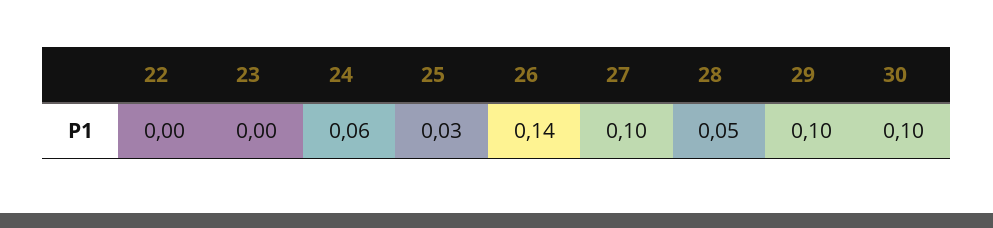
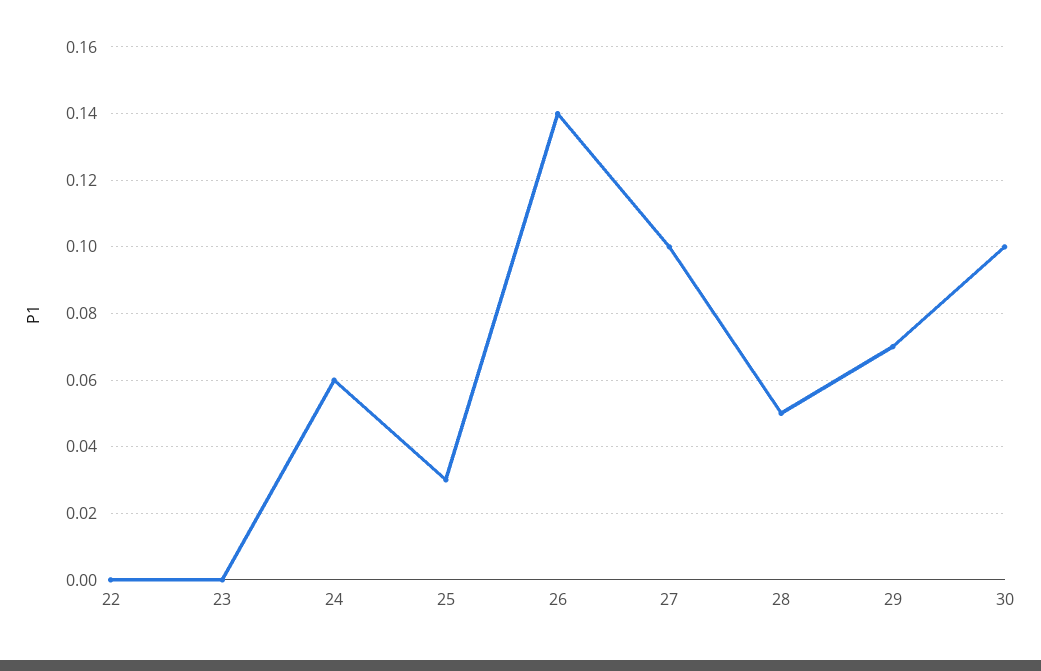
29: 0.1 -> 0.07

